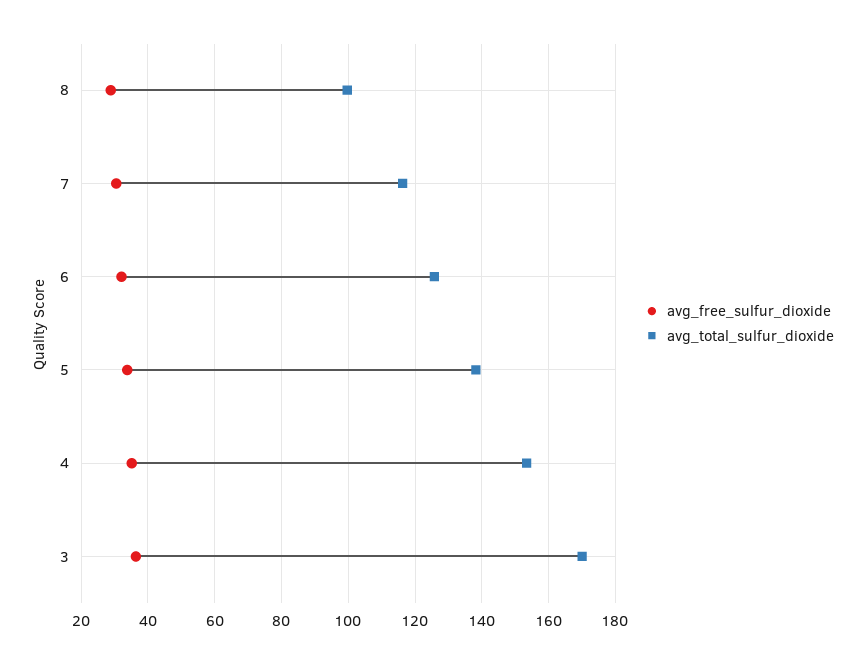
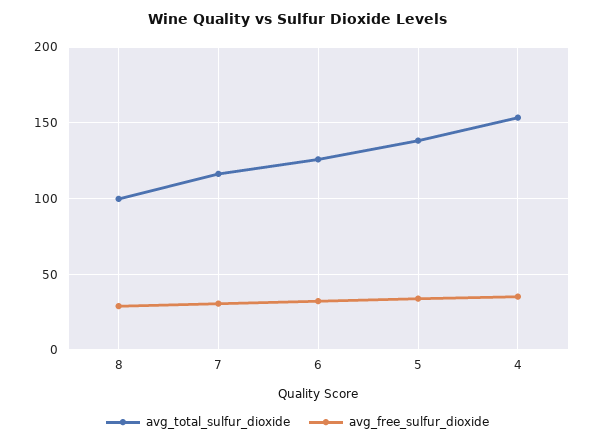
avg_free_sulfur_dioxide, 3: 36 -> none
avg_total_sulfur_dioxide, 3: 170 -> none

